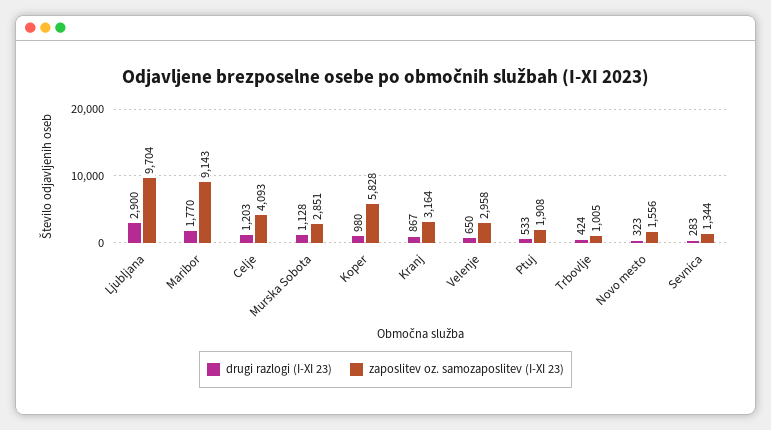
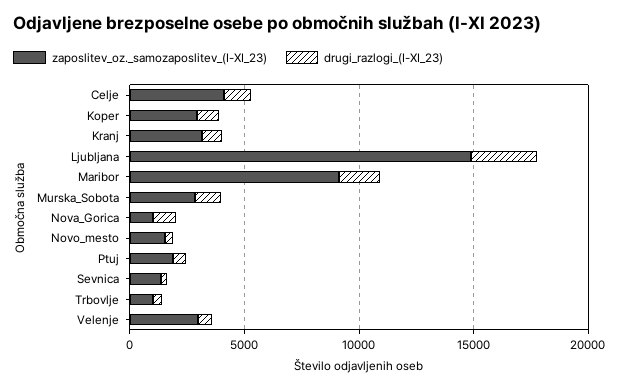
zaposlitev oz. samozaposlitev (I-XI 23), Ljubljana: 9704 -> 15000
zaposlitev oz. samozaposlitev (I-XI 23), Koper: 5828 -> 3000
zaposlitev oz. samozaposlitev (I-XI 23), Nova_Gorica: none -> 1000
drugi razlogi (I-XI 23), Nova_Gorica: none -> 1000

